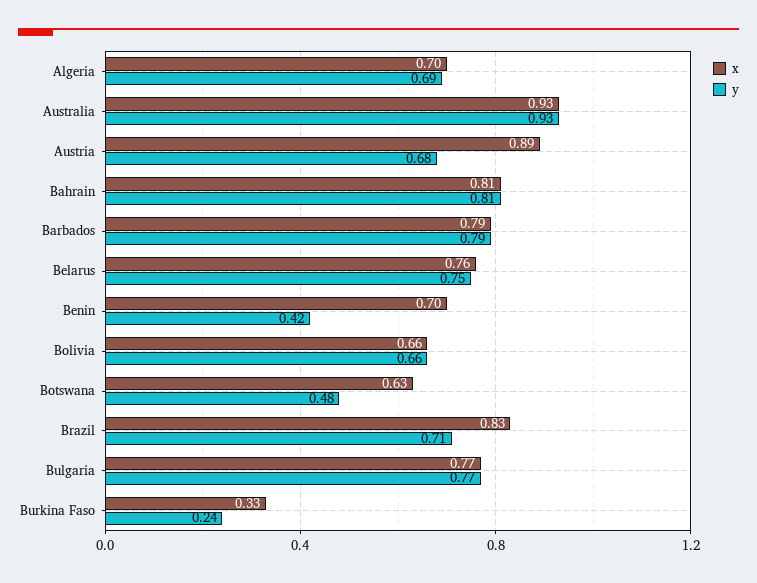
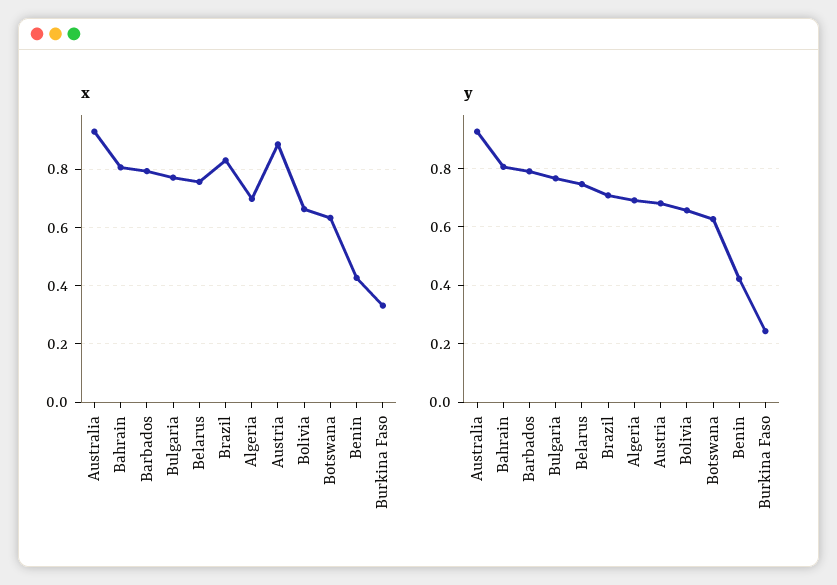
x, Benin: 0.7 -> 0.425
y, Botswana: 0.48 -> 0.625

